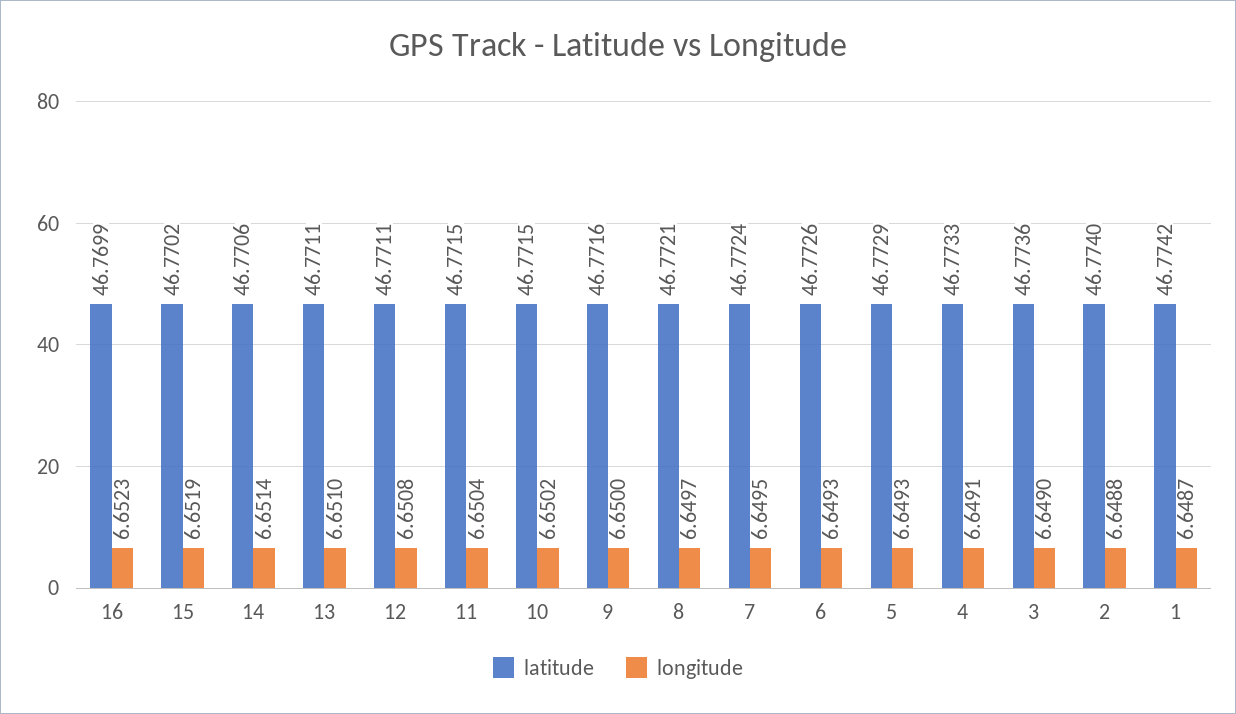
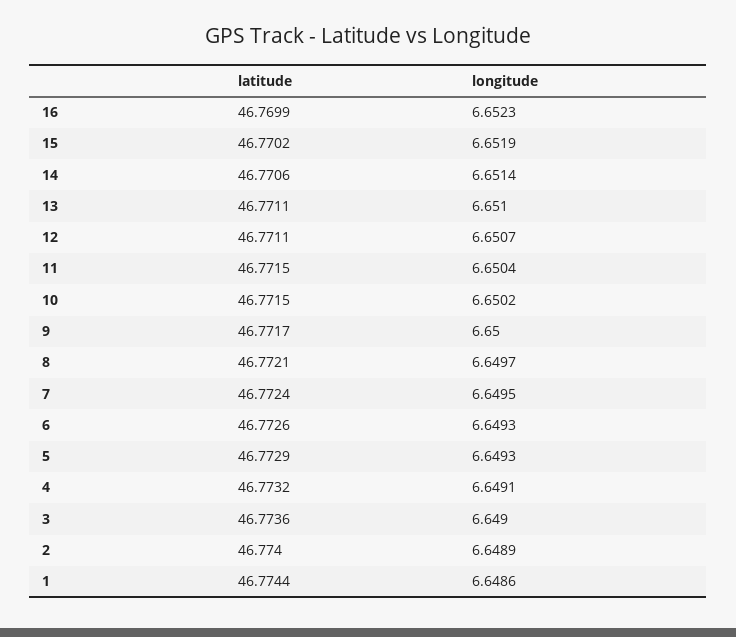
longitude, 12: 6.6508 -> 6.6507
latitude, 9: 46.7716 -> 46.7717
latitude, 4: 46.7733 -> 46.7732
longitude, 2: 6.6488 -> 6.6489
latitude, 1: 46.7742 -> 46.7744
longitude, 1: 6.6487 -> 6.6486

